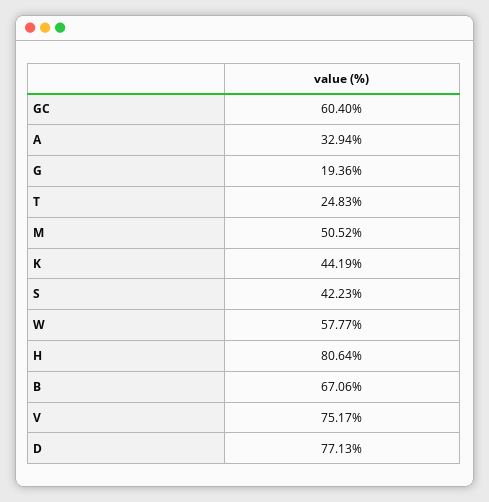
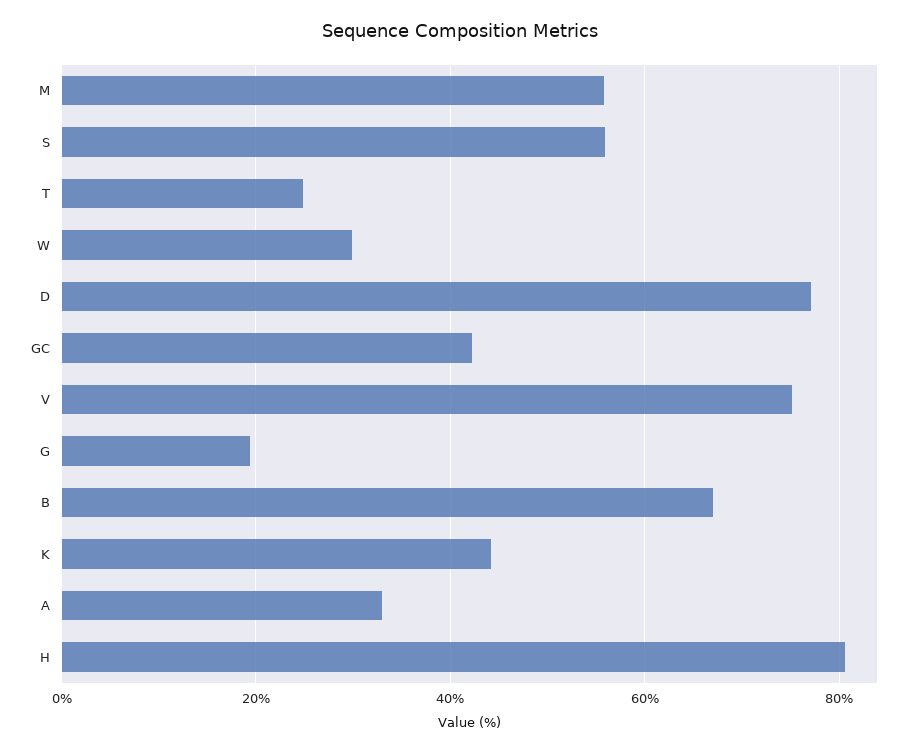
GC: 60.4 -> 42
M: 50.52 -> 56
S: 42.23 -> 56
W: 57.77 -> 30

